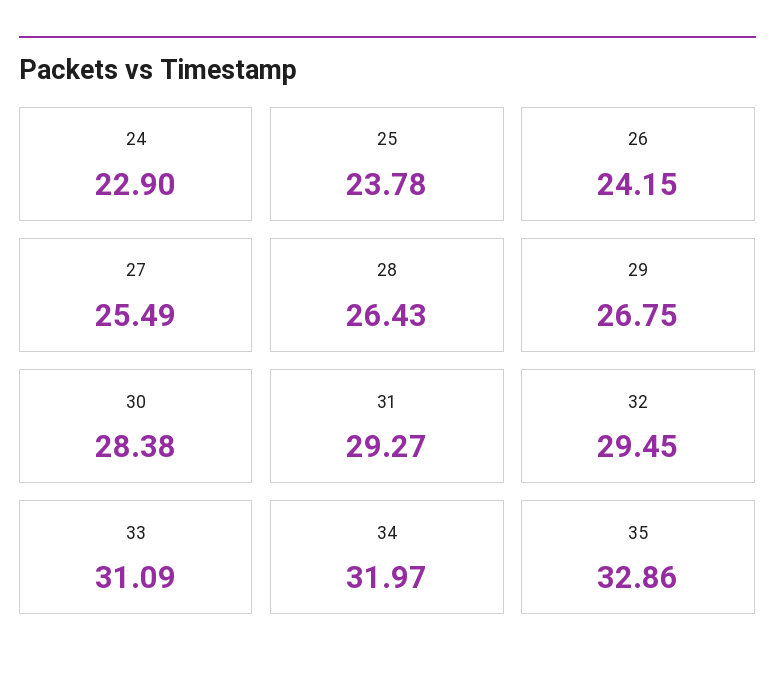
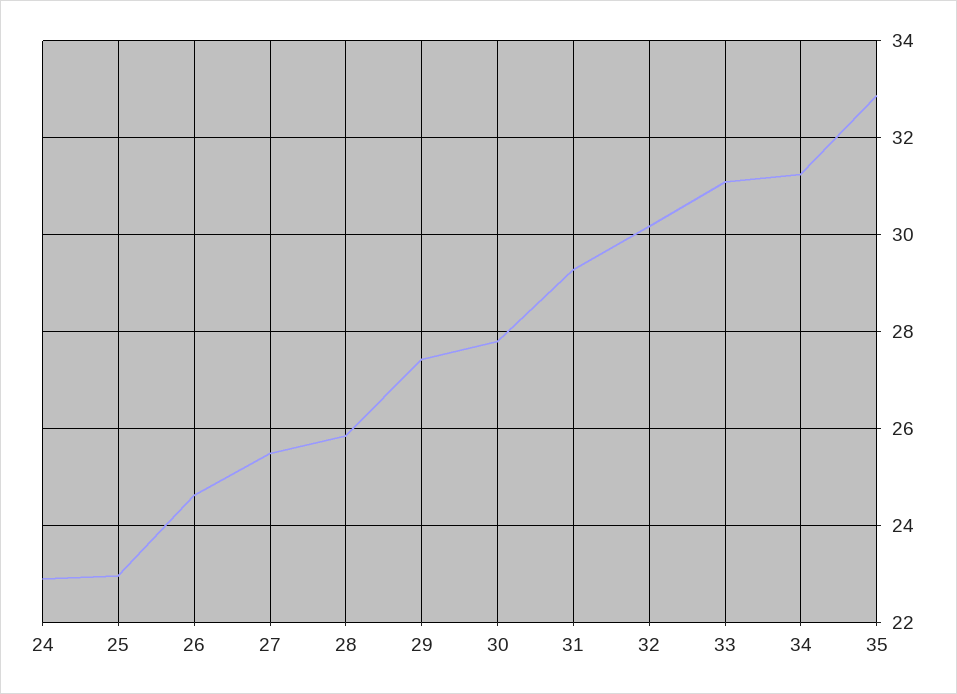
25: 23.78 -> 23
26: 24.15 -> 24.6
28: 26.43 -> 25.8
29: 26.75 -> 27.4
30: 28.38 -> 27.8
32: 29.45 -> 30.2
34: 31.97 -> 31.2

